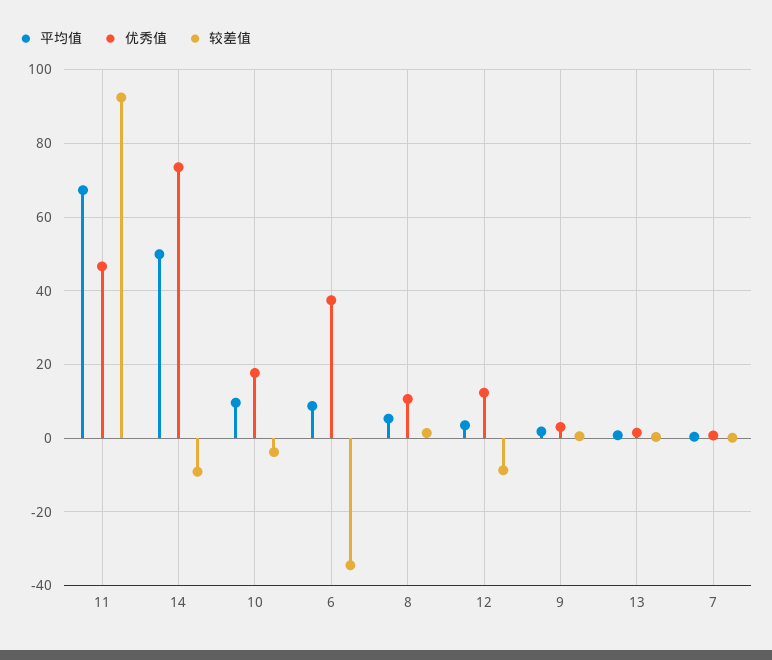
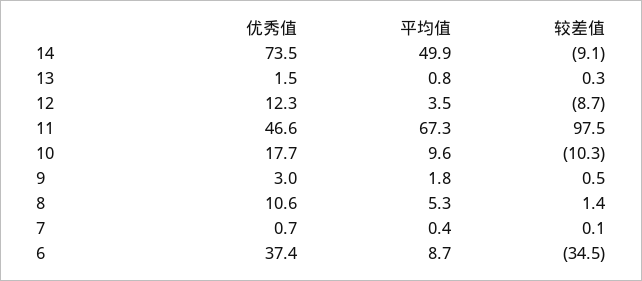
较差值, 11: 92 -> 97.5
较差值, 10: -4 -> -10.3

